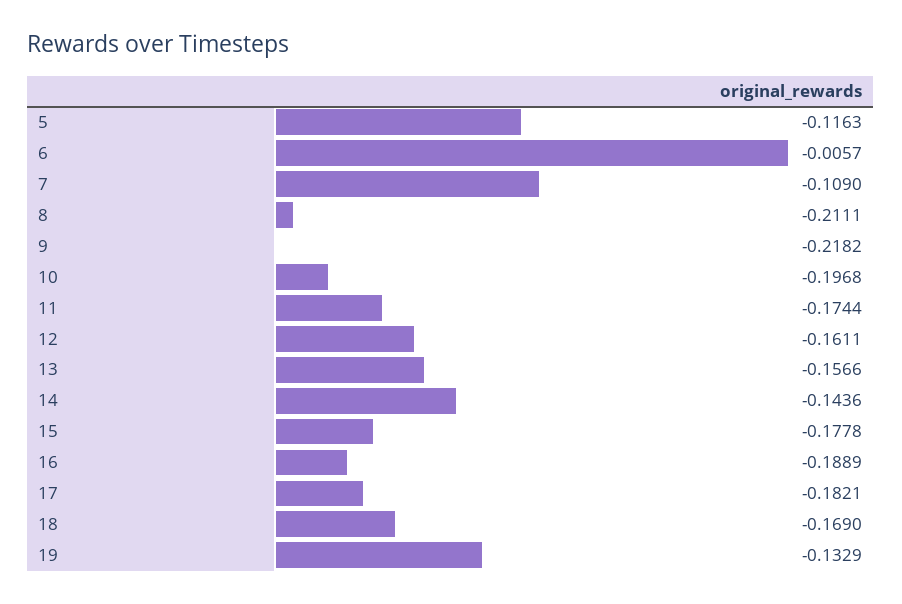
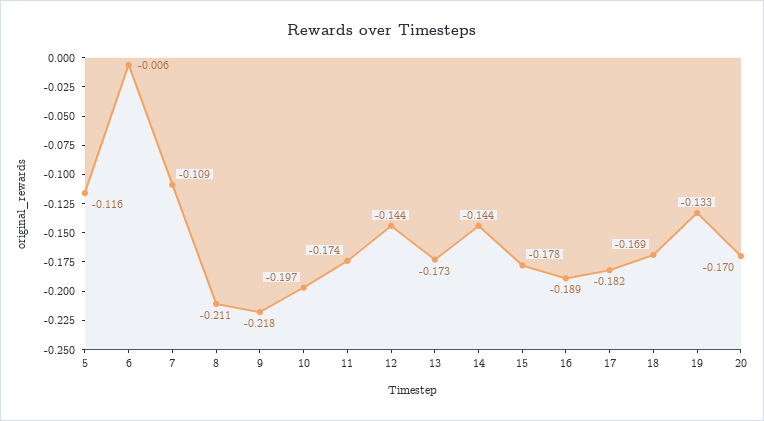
12: -0.1611 -> -0.144
13: -0.1566 -> -0.173
20: none -> -0.17

